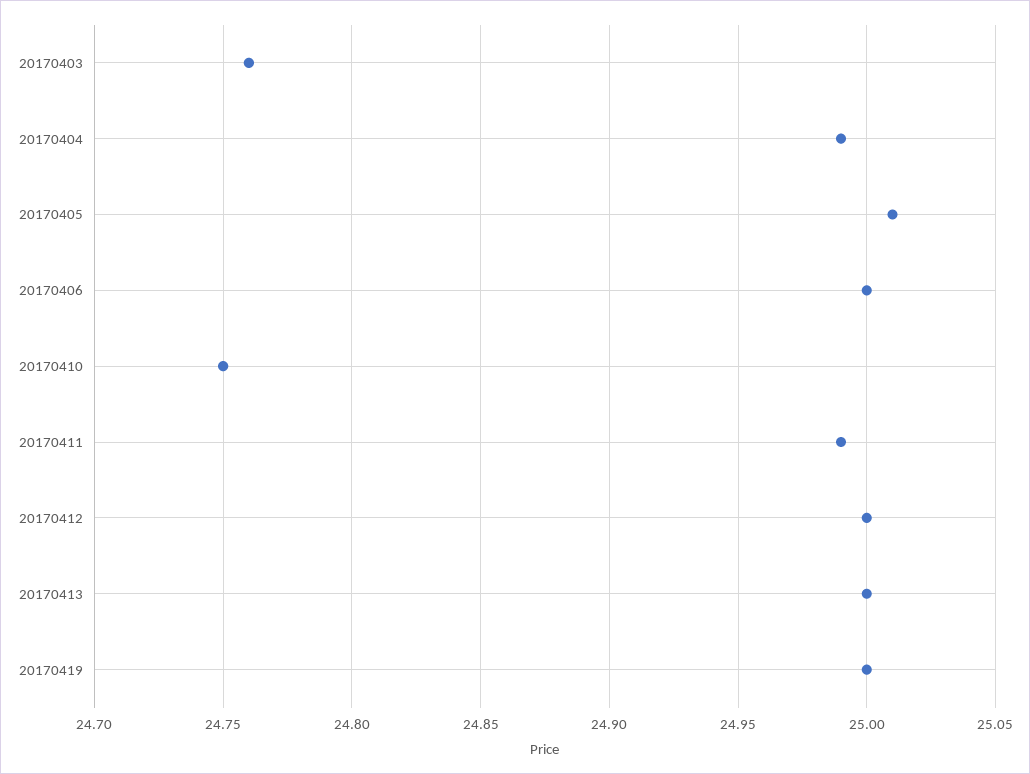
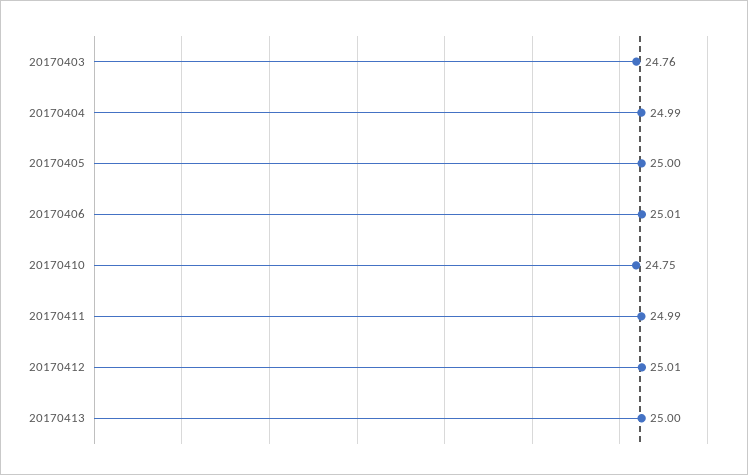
20170405: 25.01 -> 25
20170406: 25 -> 25.01
20170412: 25 -> 25.01
20170419: 25 -> none

